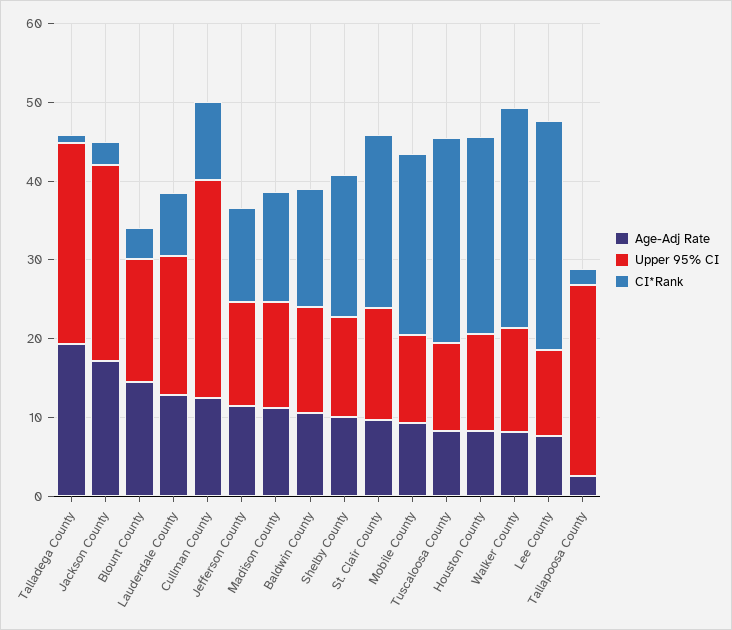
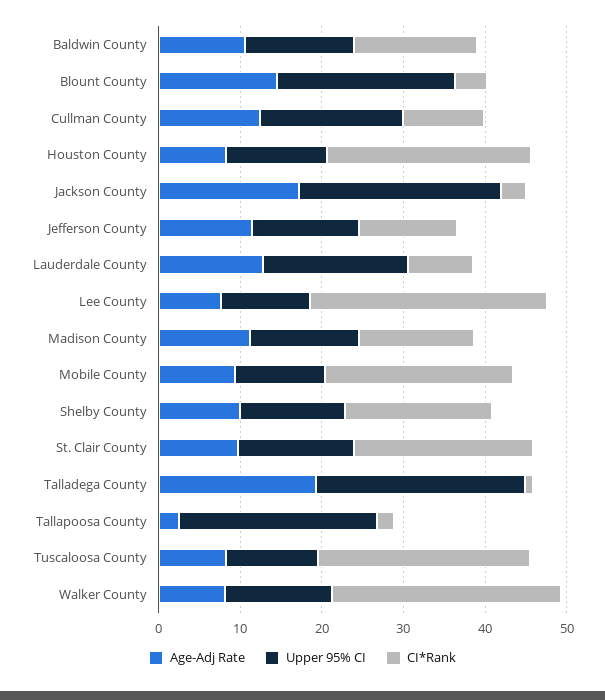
Upper 95% CI, Blount County: 16 -> 22
Upper 95% CI, Cullman County: 28 -> 18

